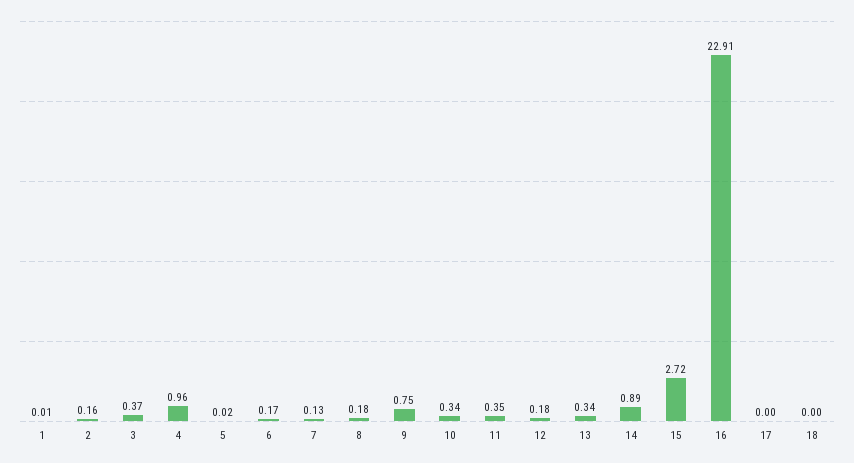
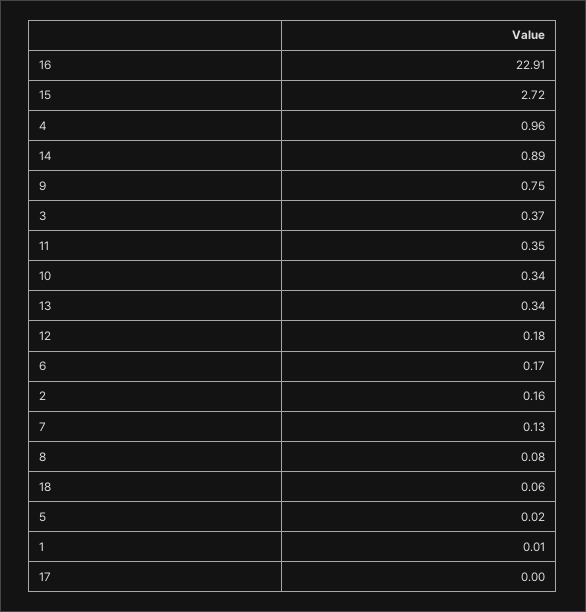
8: 0.18 -> 0.08
18: 0 -> 0.06

